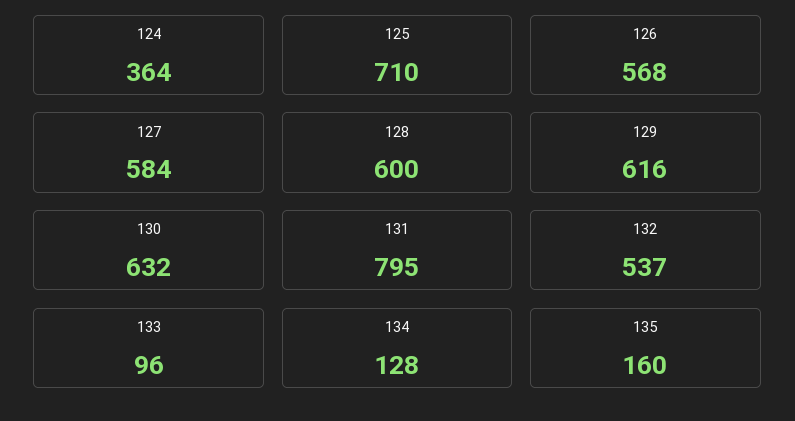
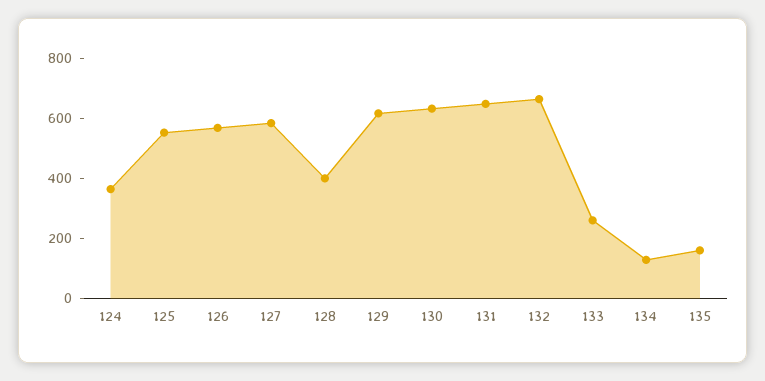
125: 710 -> 550
128: 600 -> 400
131: 795 -> 650
132: 537 -> 650
133: 96 -> 250

